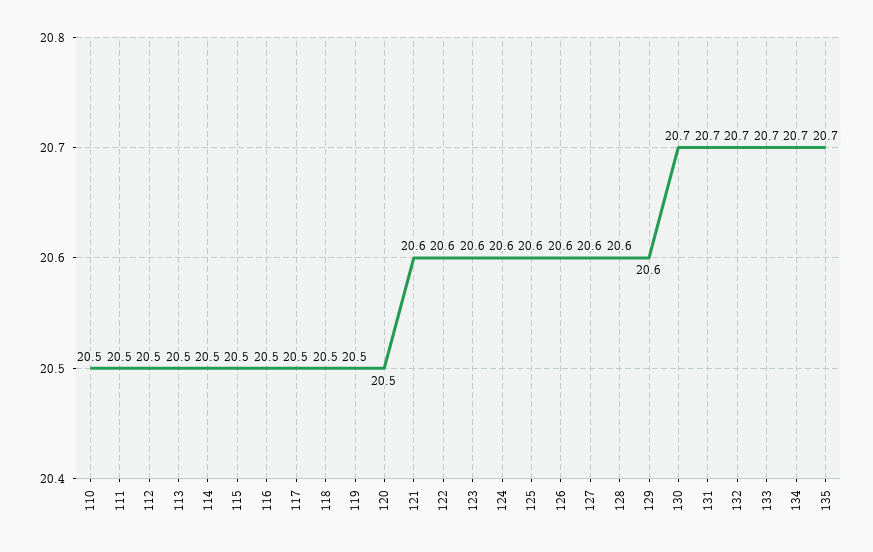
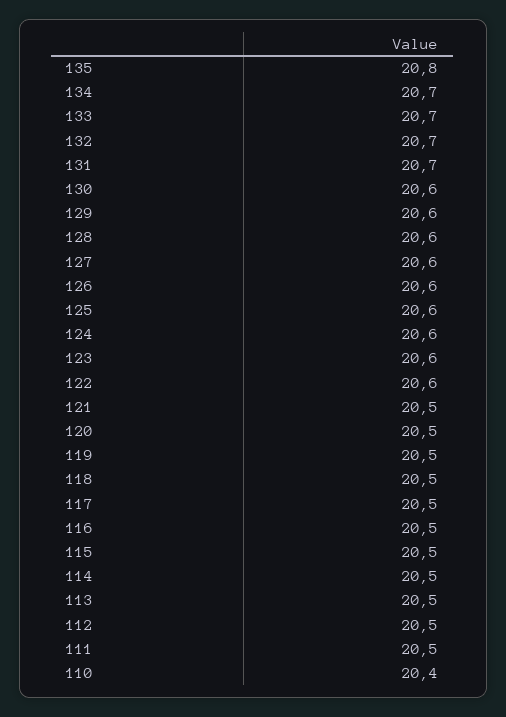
110: 20.5 -> 20.4
121: 20.6 -> 20.5
130: 20.7 -> 20.6
135: 20.7 -> 20.8

